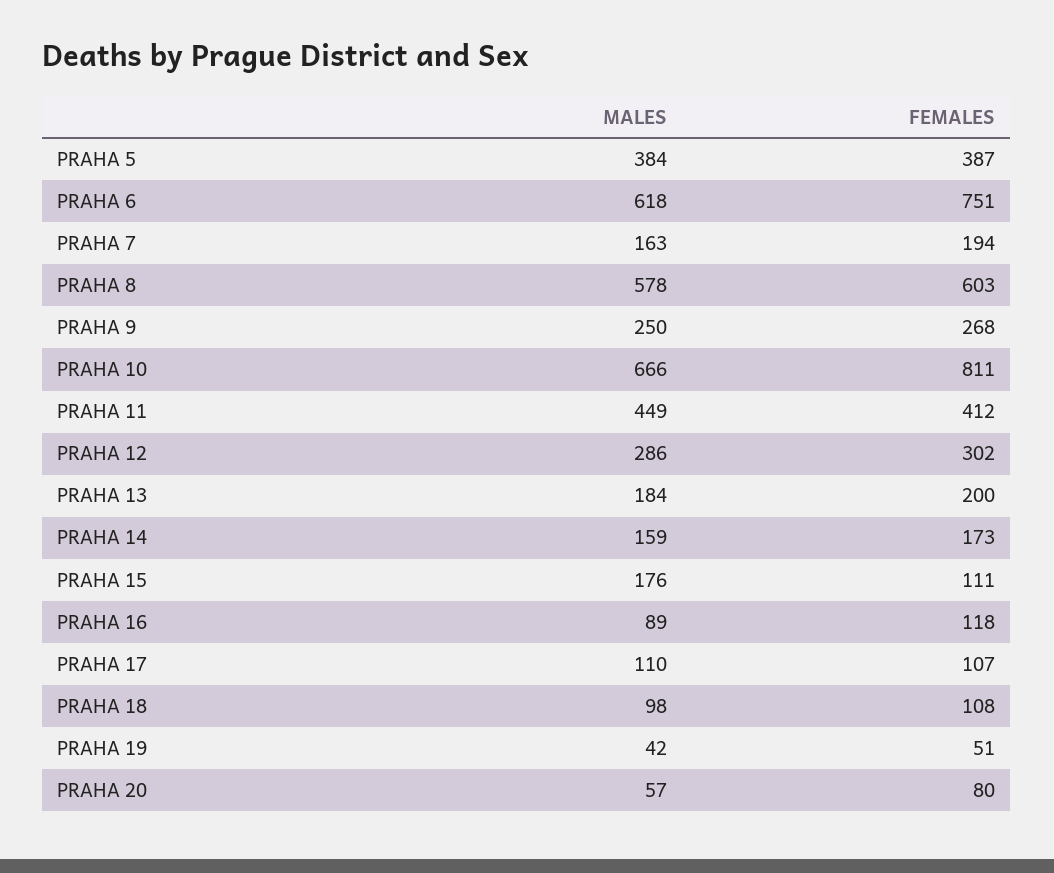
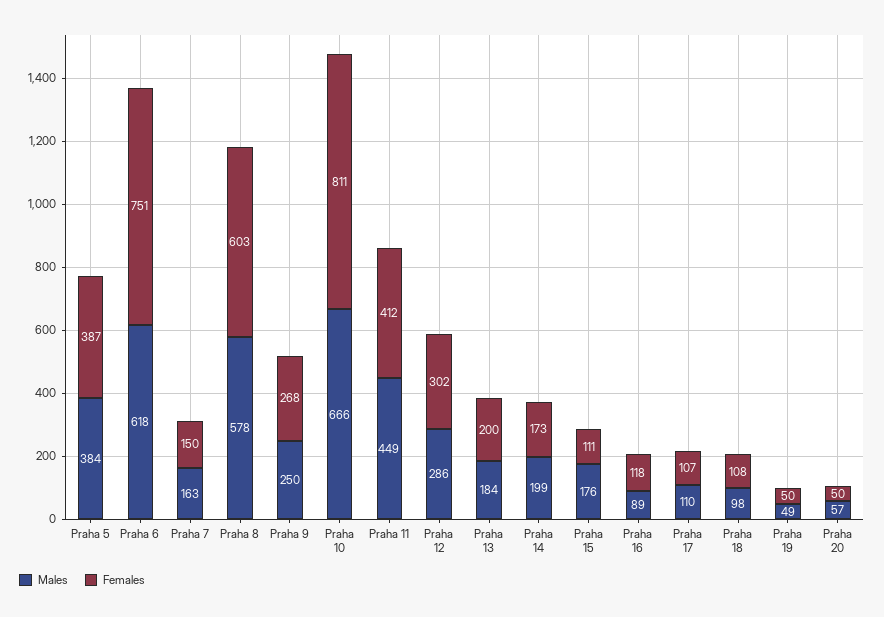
FEMALES, PRAHA 7: 194 -> 150
MALES, PRAHA 14: 159 -> 199
MALES, PRAHA 19: 42 -> 49
FEMALES, PRAHA 19: 51 -> 50
FEMALES, PRAHA 20: 80 -> 50

